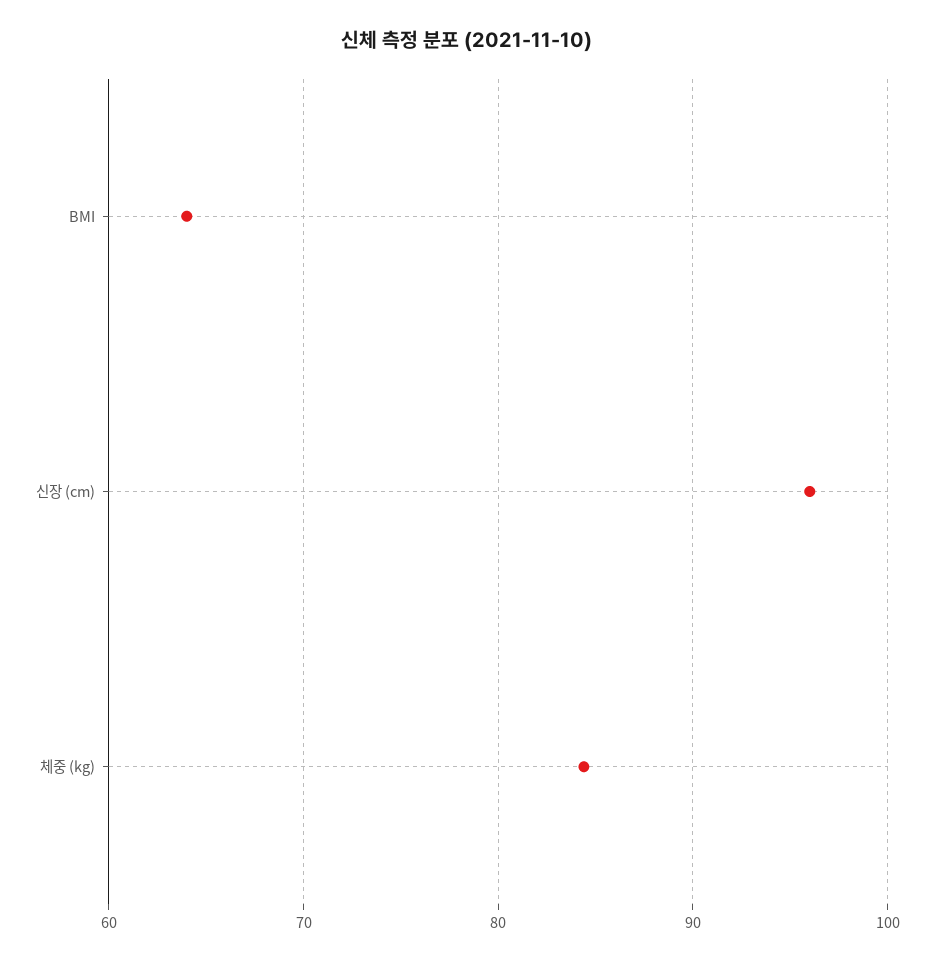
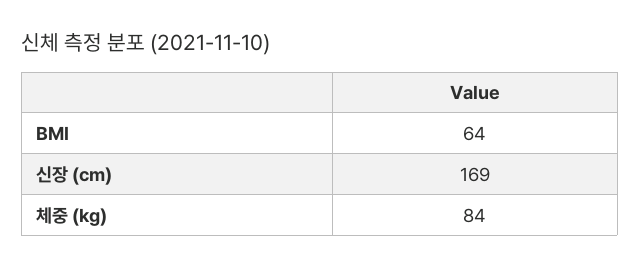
신장 (cm): 96 -> 169

